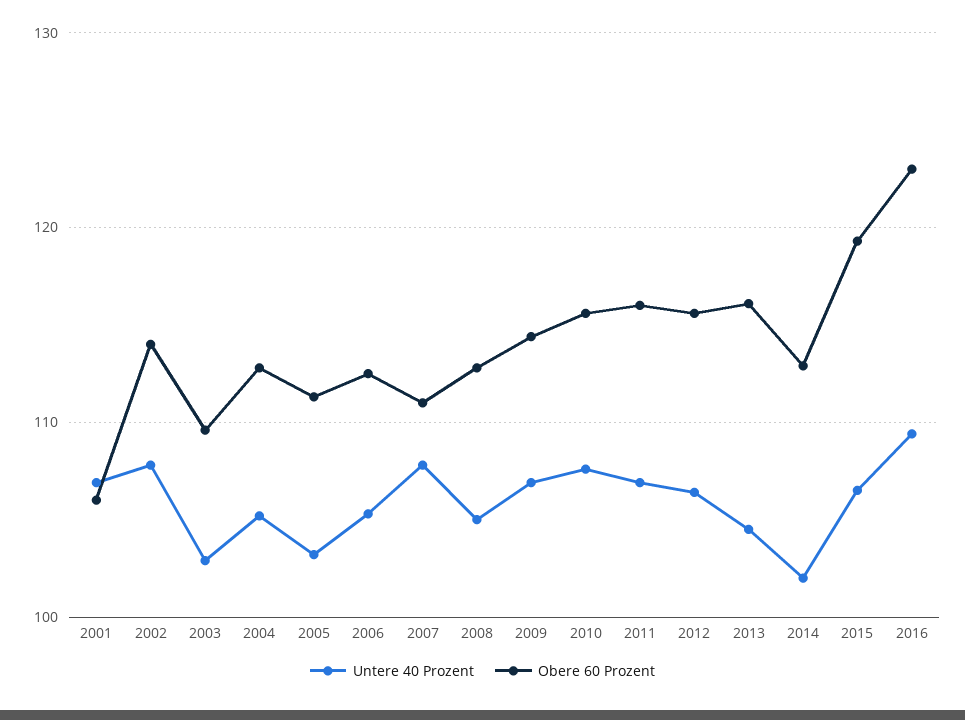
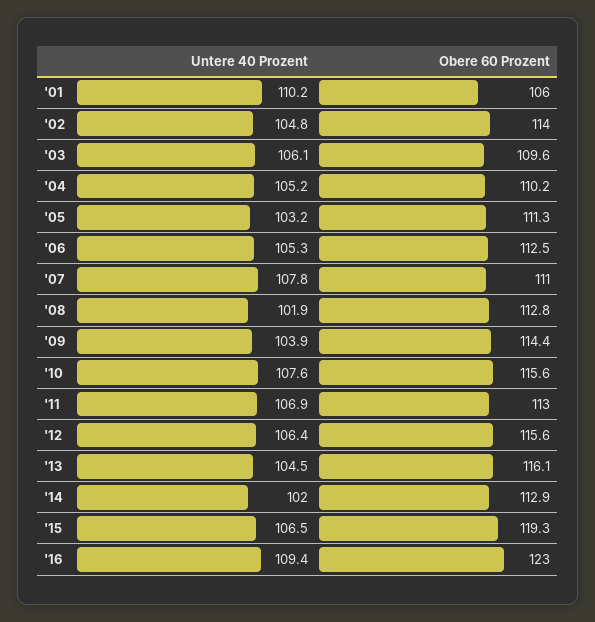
Untere 40 Prozent, 2001: 107 -> 110.2
Untere 40 Prozent, 2002: 108 -> 104.8
Untere 40 Prozent, 2003: 103 -> 106.1
Obere 60 Prozent, 2004: 113 -> 110.2
Untere 40 Prozent, 2008: 105 -> 101.9
Untere 40 Prozent, 2009: 107 -> 103.9
Obere 60 Prozent, 2011: 116 -> 113

